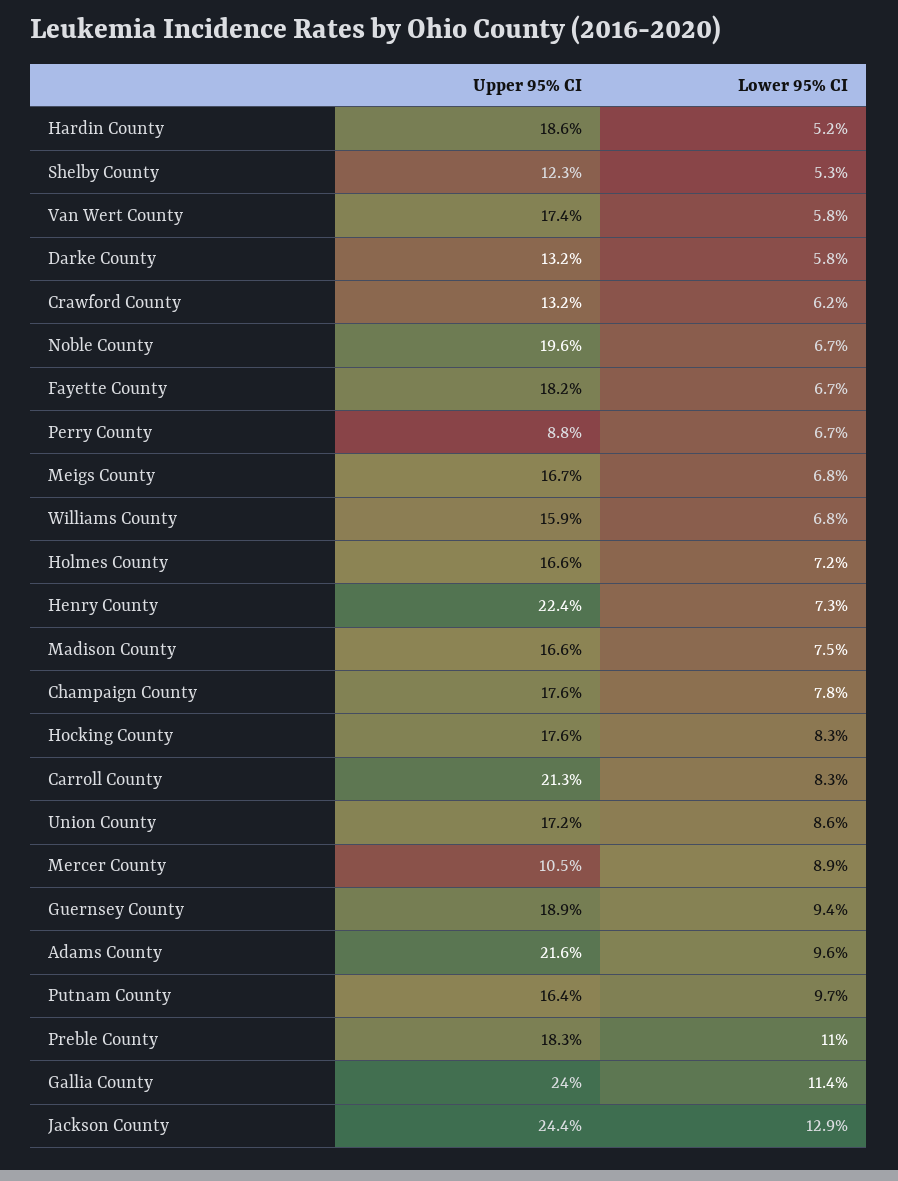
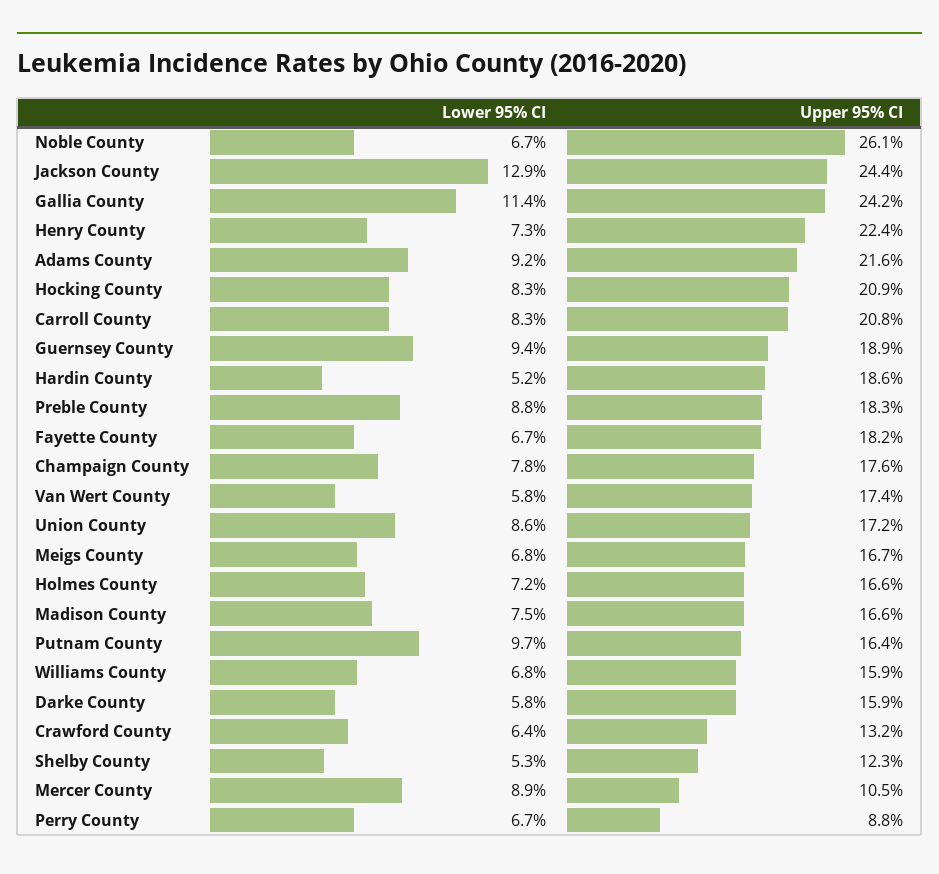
Upper 95% CI, Darke County: 13.2 -> 15.9
Lower 95% CI, Crawford County: 6.2 -> 6.4
Upper 95% CI, Noble County: 19.6 -> 26.1
Upper 95% CI, Hocking County: 17.6 -> 20.9
Upper 95% CI, Carroll County: 21.3 -> 20.8
Lower 95% CI, Adams County: 9.6 -> 9.2
Lower 95% CI, Preble County: 11 -> 8.8
Upper 95% CI, Gallia County: 24 -> 24.2

